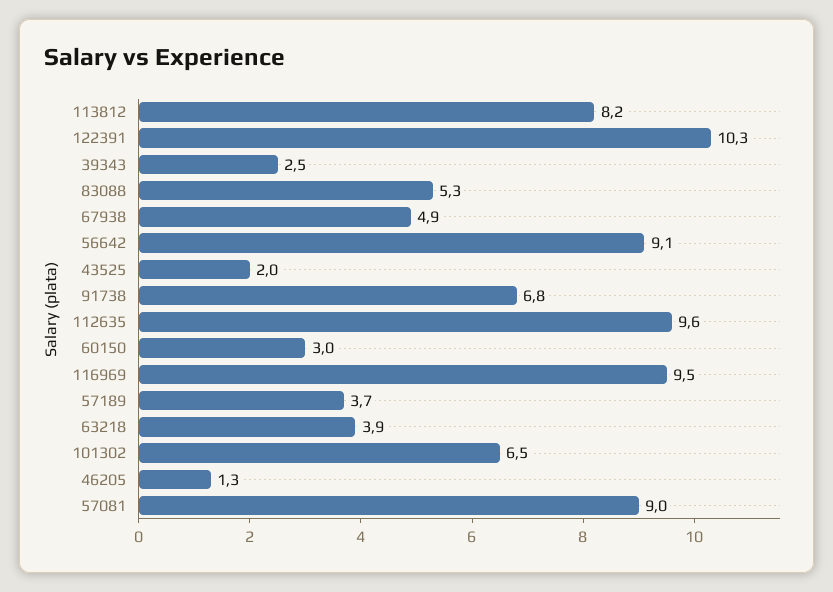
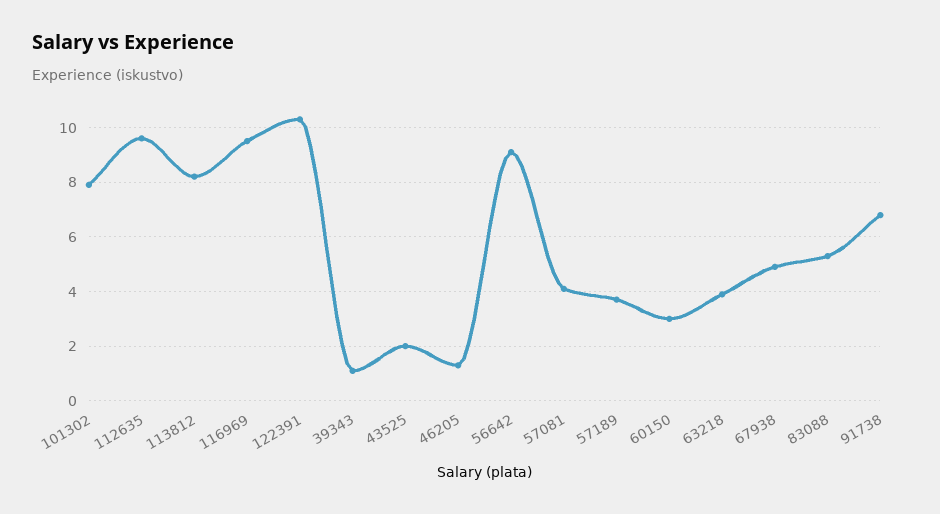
39343: 2.5 -> 1
101302: 6.5 -> 8
57081: 9 -> 4

